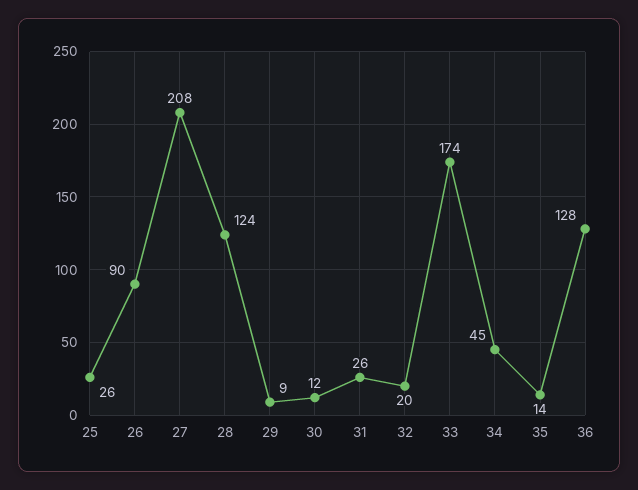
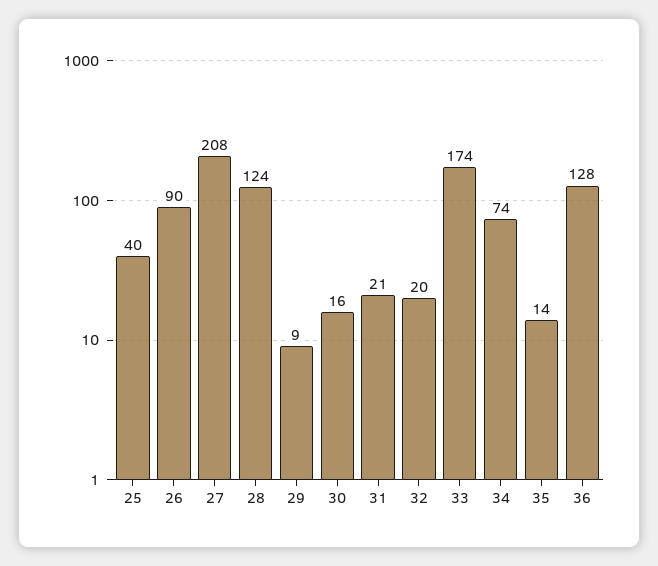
25: 26 -> 40
30: 12 -> 16
31: 26 -> 21
34: 45 -> 74

